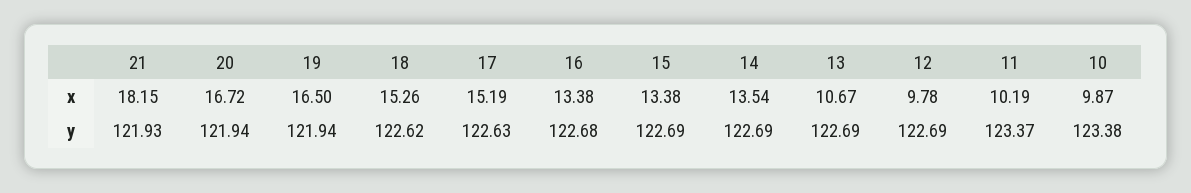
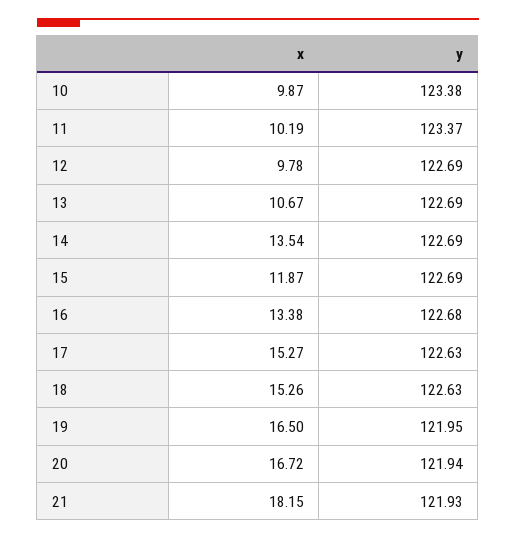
17, x: 15.19 -> 15.27
15, x: 13.38 -> 11.87
19, y: 121.94 -> 121.95
18, y: 122.62 -> 122.63

